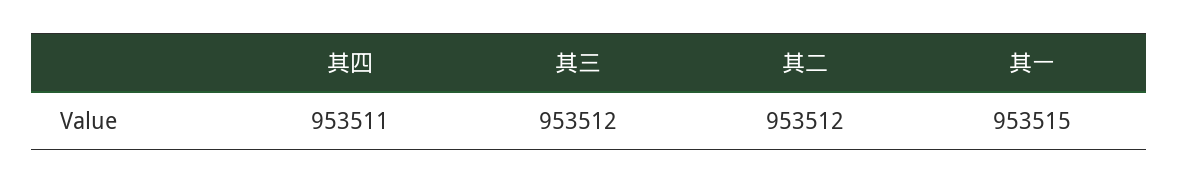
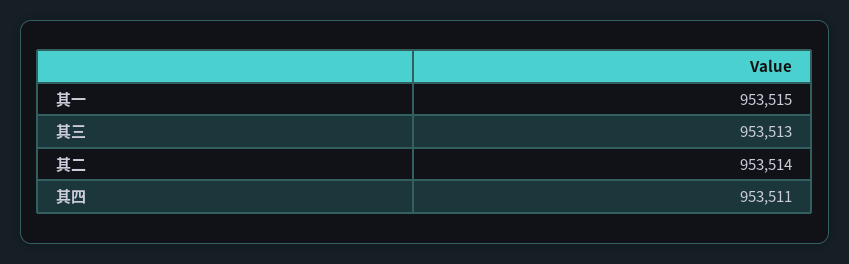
其三: 953512 -> 953513
其二: 953512 -> 953514

